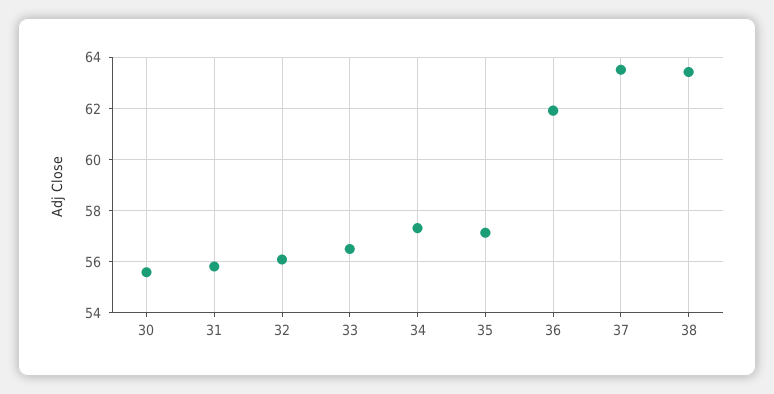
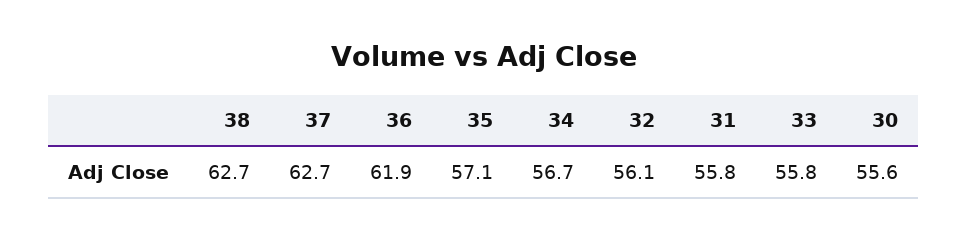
33: 56.5 -> 55.8
34: 57.25 -> 56.7
37: 63.5 -> 62.7
38: 63.5 -> 62.7

